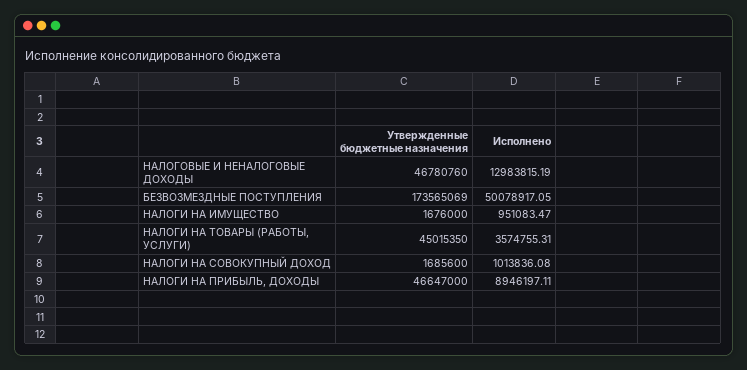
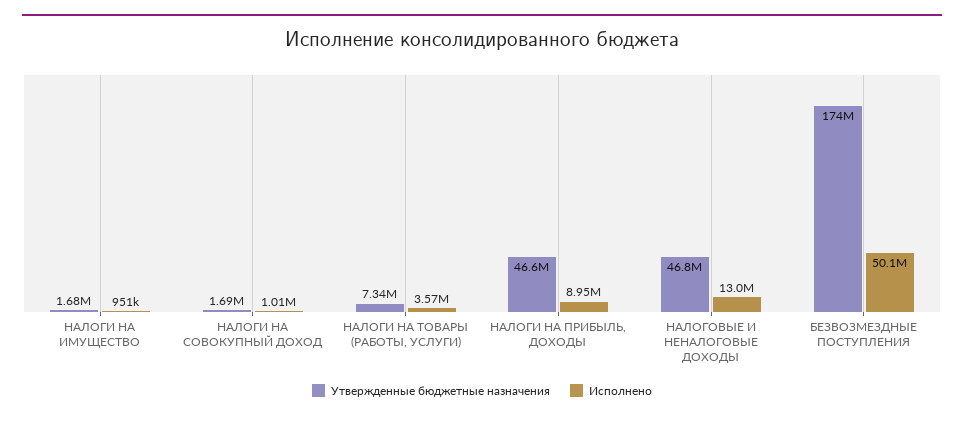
Утвержденные бюджетные назначения, НАЛОГИ НА ТОВАРЫ (РАБОТЫ, УСЛУГИ): 45015350 -> 7340000

